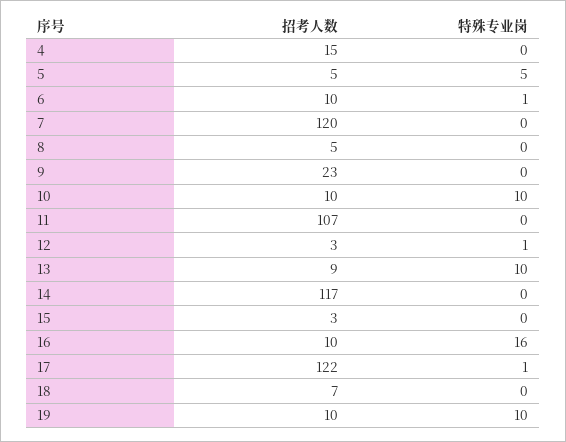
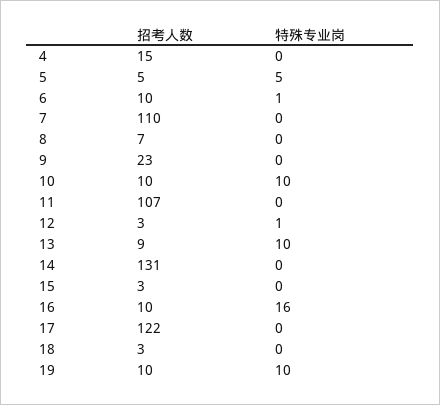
招考人数, 7: 120 -> 110
招考人数, 8: 5 -> 7
招考人数, 14: 117 -> 131
特殊专业岗, 17: 1 -> 0
招考人数, 18: 7 -> 3

